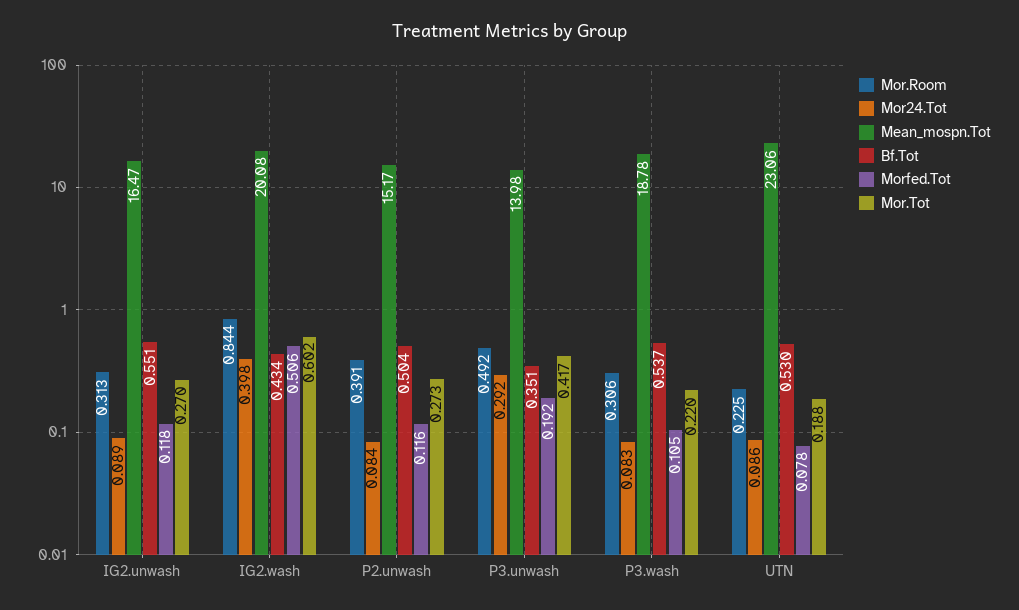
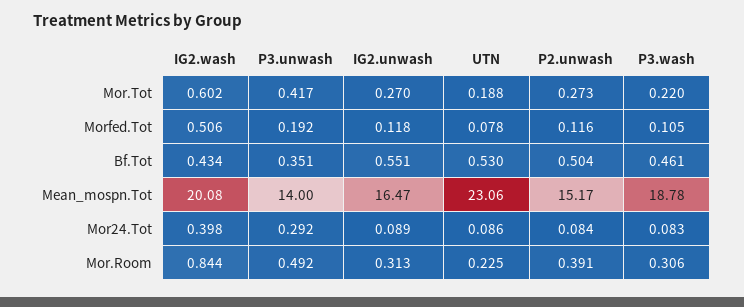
Mean_mospn.Tot, P3.unwash: 13.98 -> 14
Bf.Tot, P3.wash: 0.537 -> 0.461

